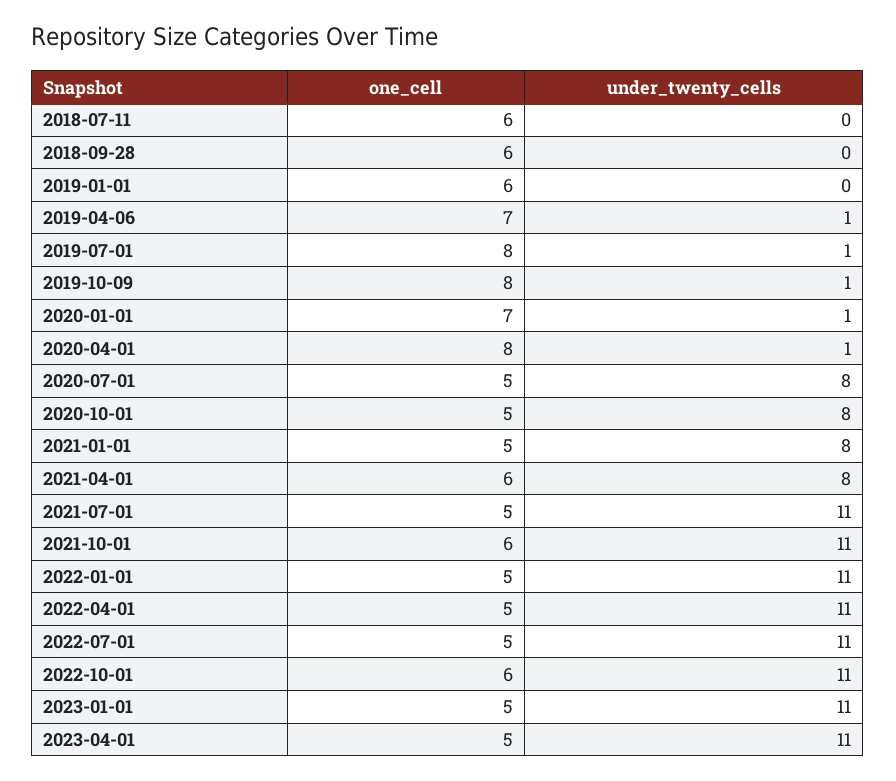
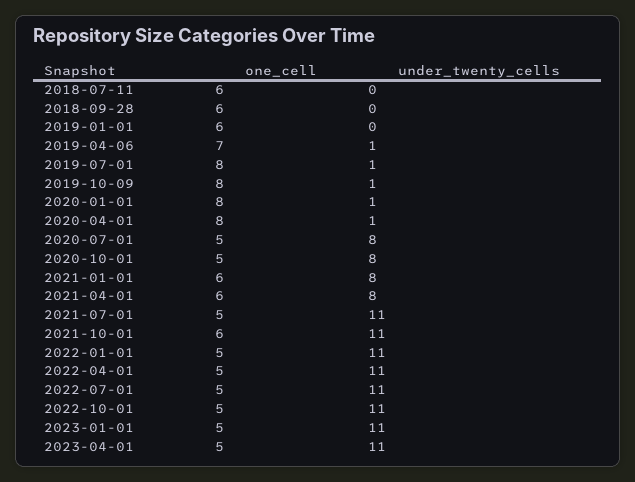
one_cell, 2020-01-01: 7 -> 8
one_cell, 2021-01-01: 5 -> 6
one_cell, 2022-10-01: 6 -> 5

